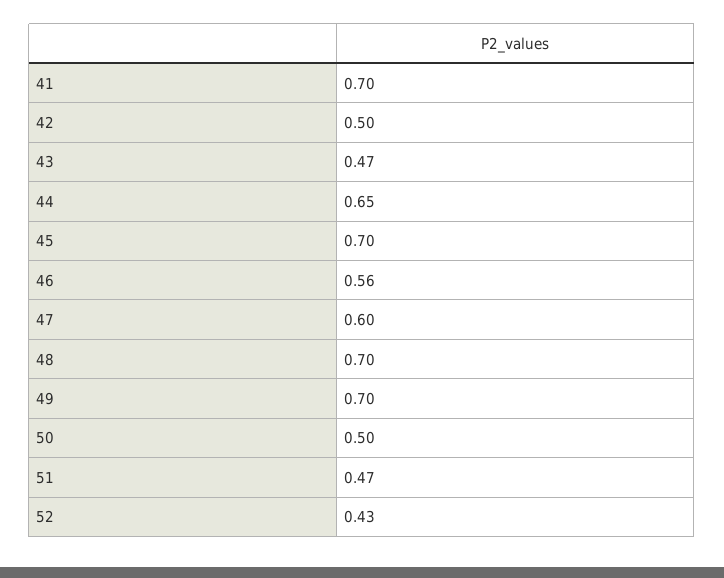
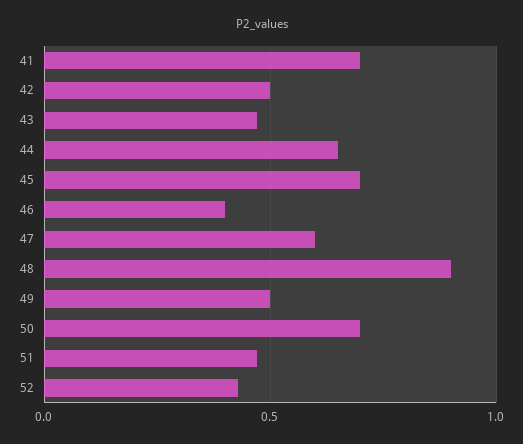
46: 0.56 -> 0.4
48: 0.7 -> 0.9
49: 0.7 -> 0.5
50: 0.5 -> 0.7

